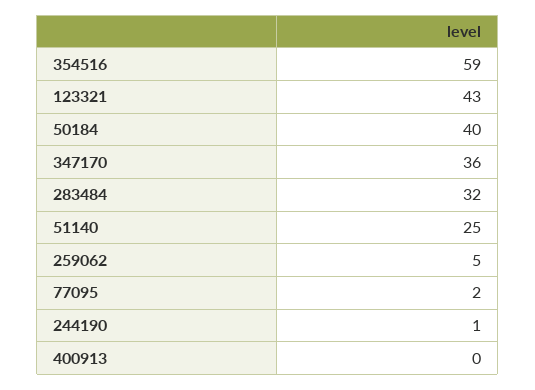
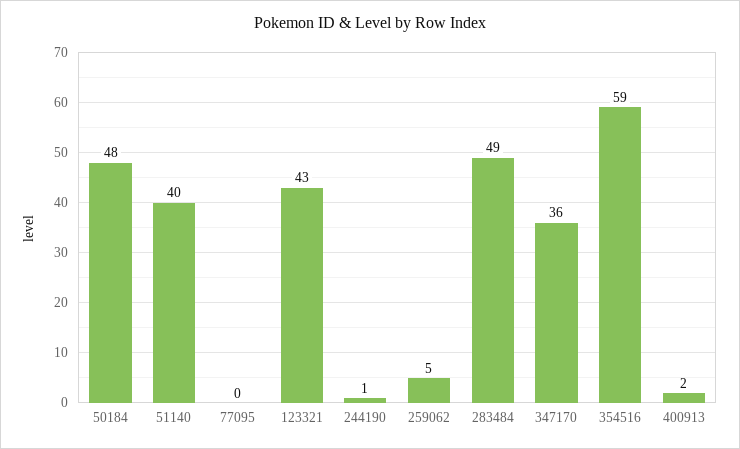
50184: 40 -> 48
283484: 32 -> 49
51140: 25 -> 40
77095: 2 -> 0
400913: 0 -> 2

